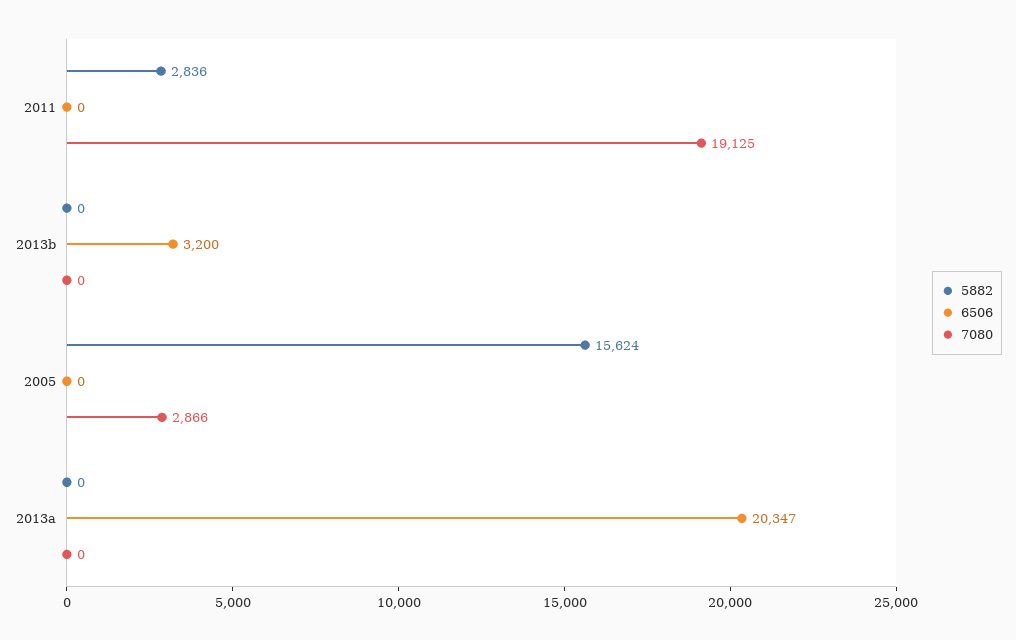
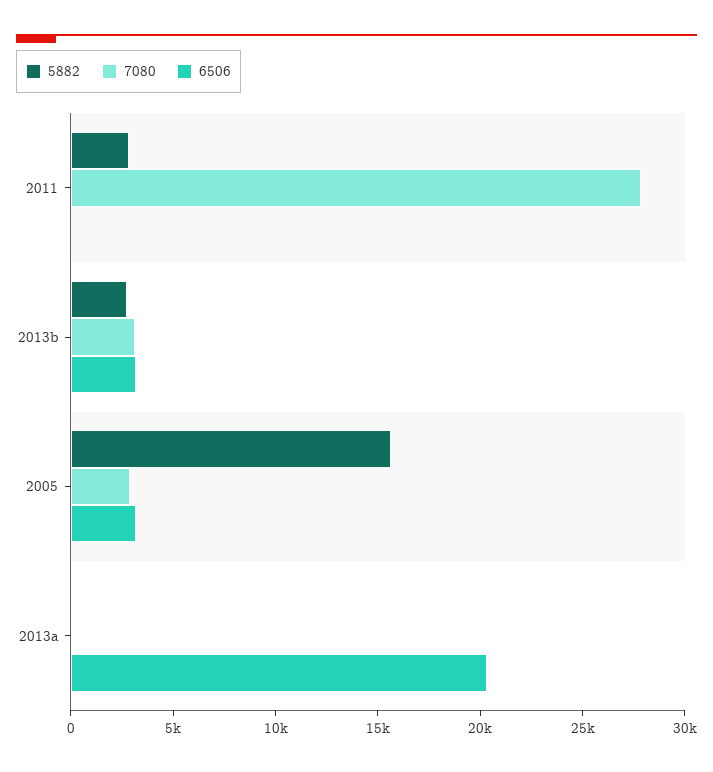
7080, 2011: 19125 -> 28000
5882, 2013b: 0 -> 3000
7080, 2013b: 0 -> 3000
6506, 2005: 0 -> 3000

